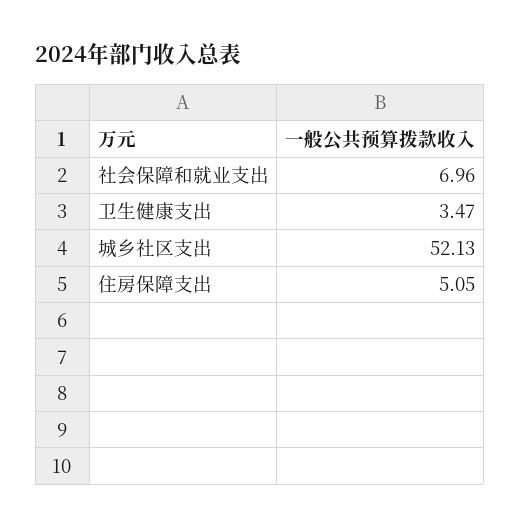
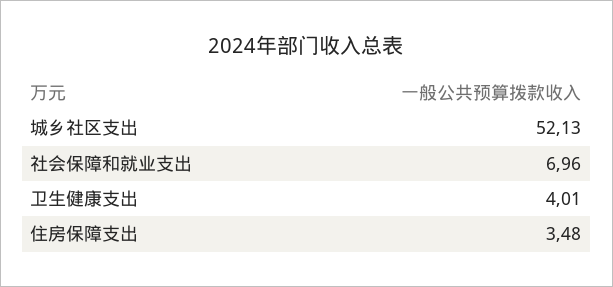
卫生健康支出: 3.47 -> 4.01
住房保障支出: 5.05 -> 3.48

